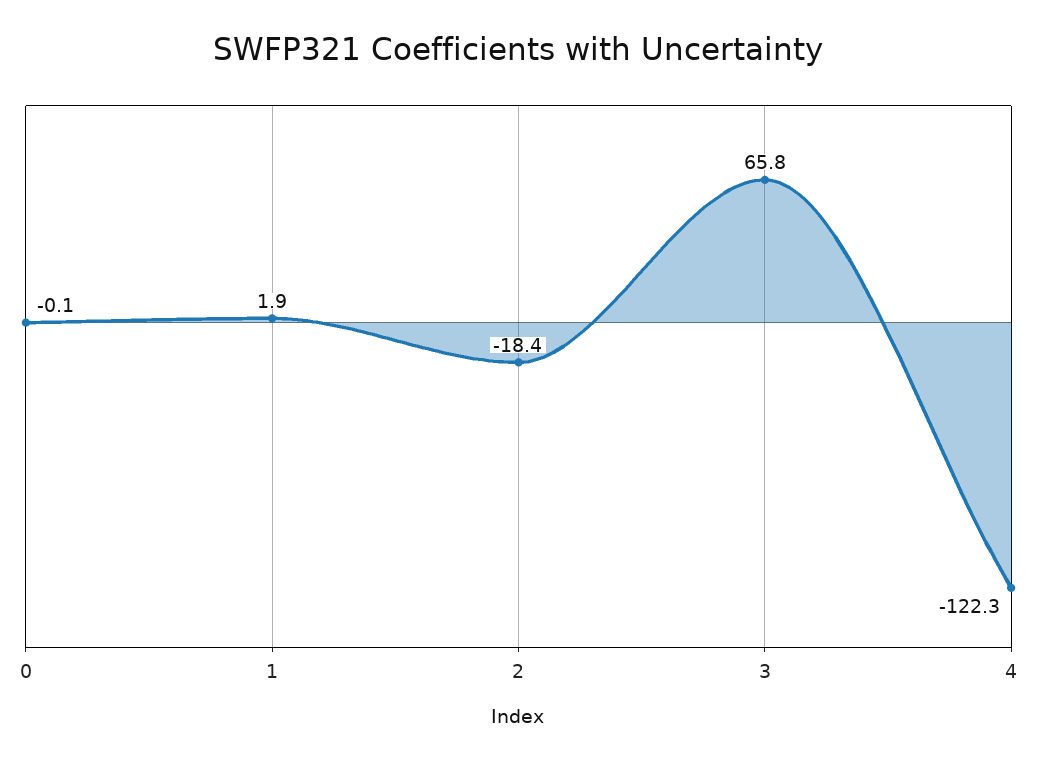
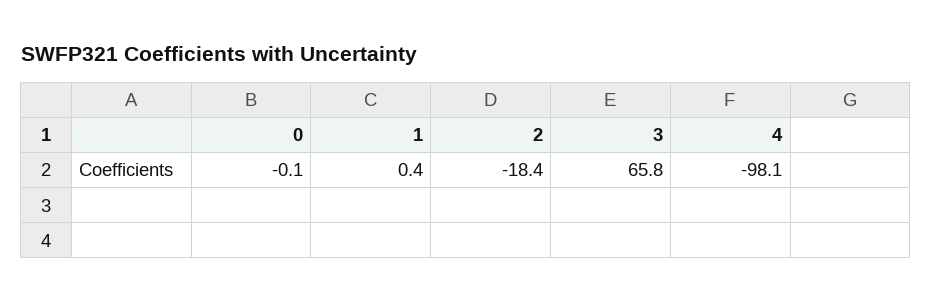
1: 1.9 -> 0.4
4: -122.3 -> -98.1

